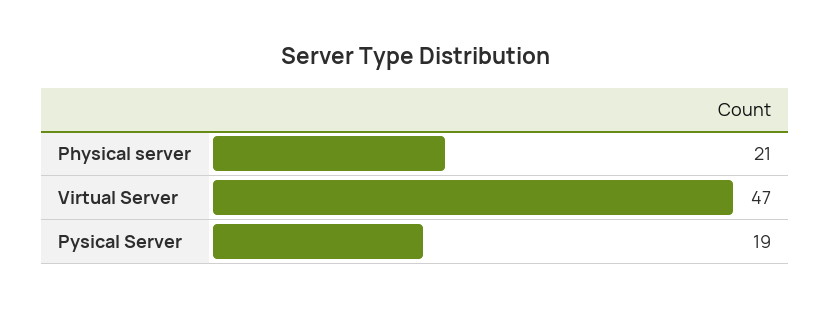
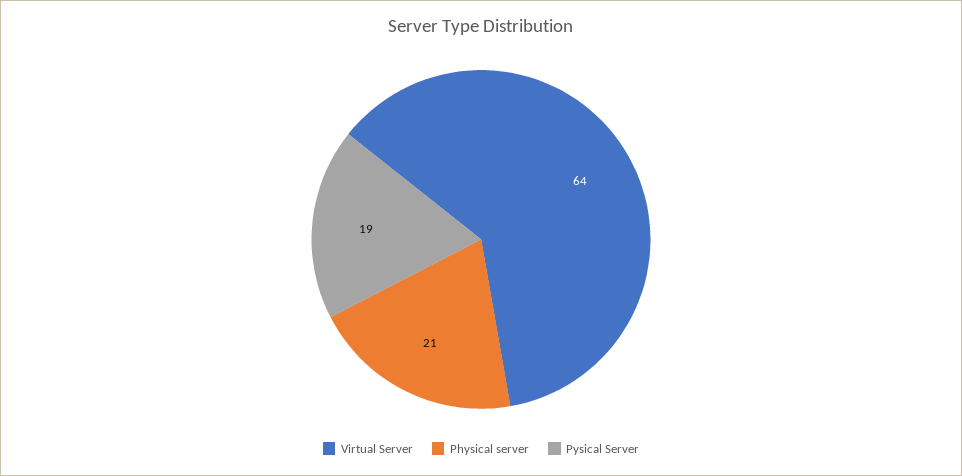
Virtual Server: 47 -> 64

